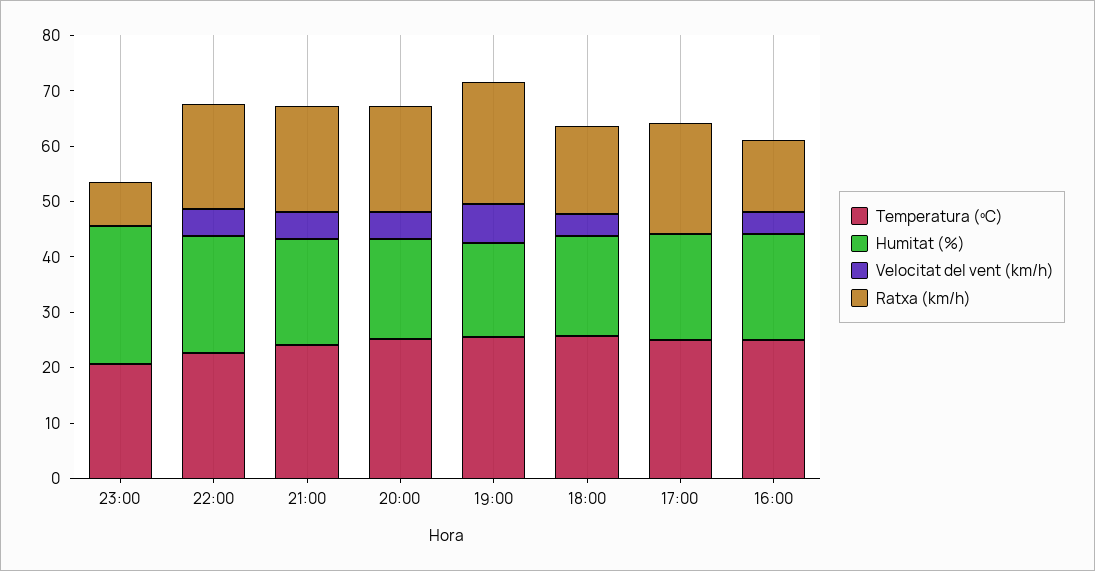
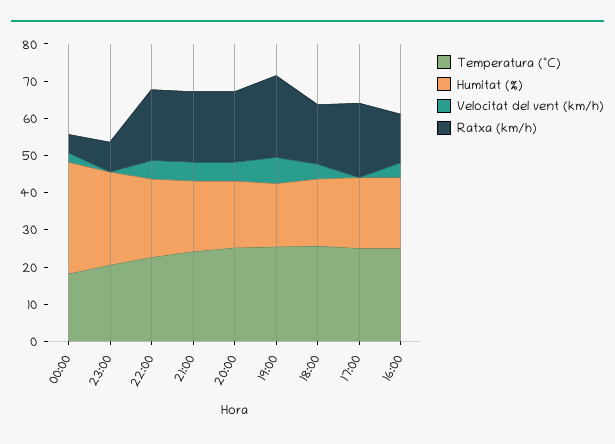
Temperatura (ºC), 00:00: none -> 17.5
Humitat (%), 00:00: none -> 30
Velocitat del vent (km/h), 00:00: none -> 2.5
Ratxa (km/h), 00:00: none -> 5

